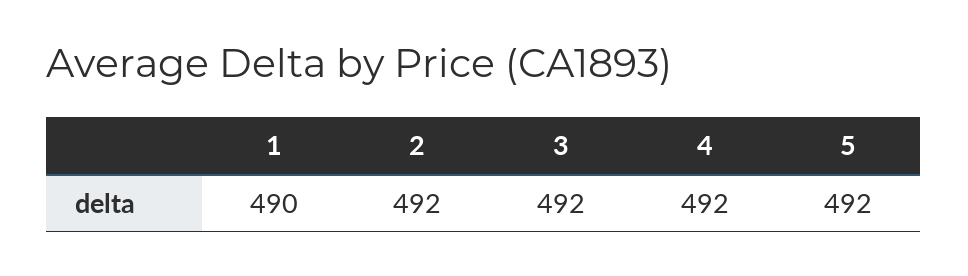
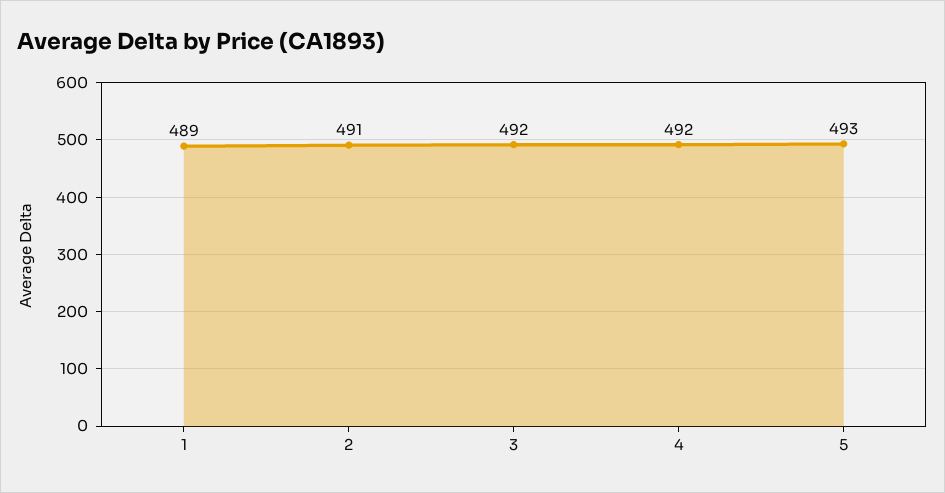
1: 490 -> 489
2: 492 -> 491
5: 492 -> 493

